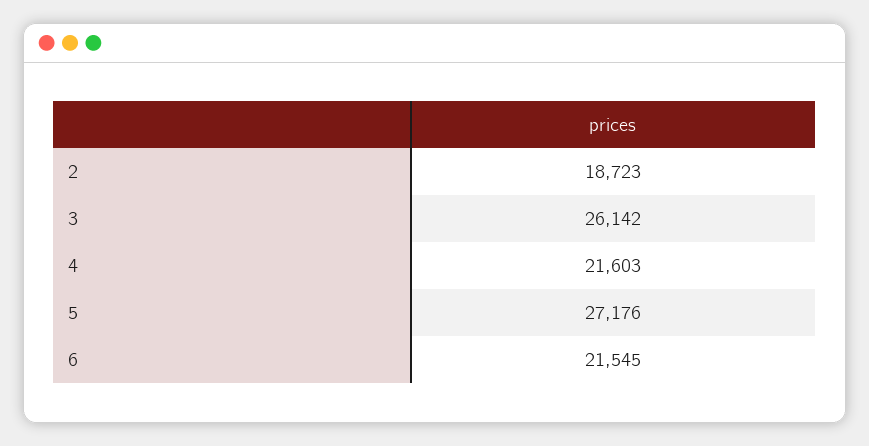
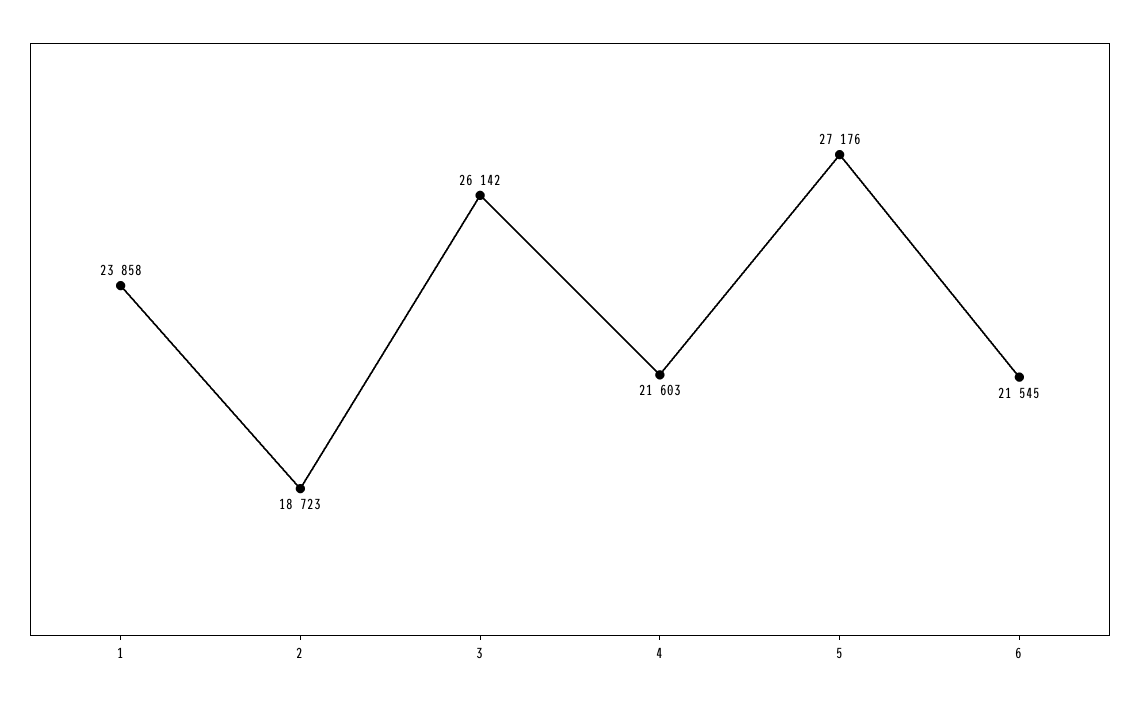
1: none -> 23858

